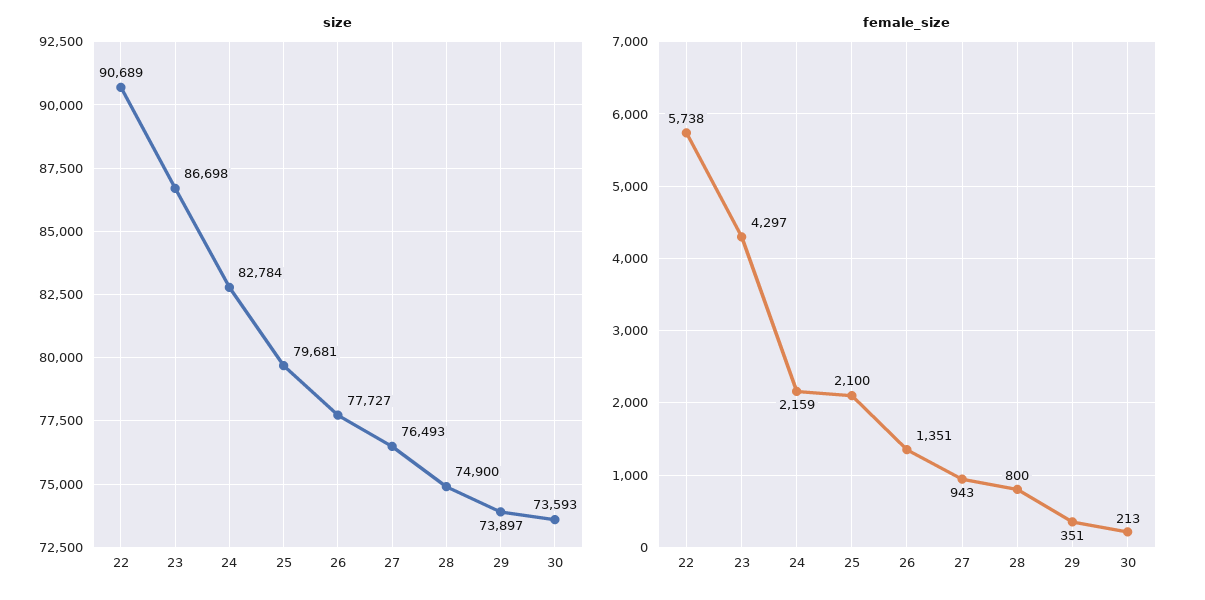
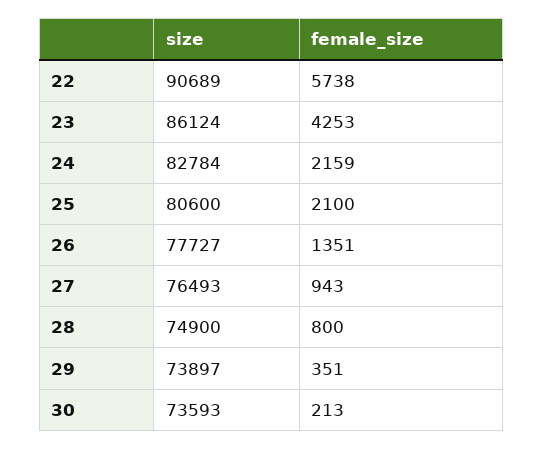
size, 23: 86698 -> 86124
size, 25: 79681 -> 80600
female_size, 23: 4297 -> 4253

